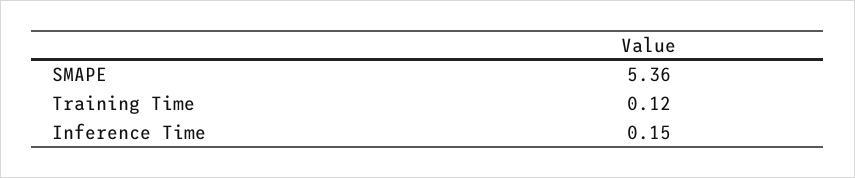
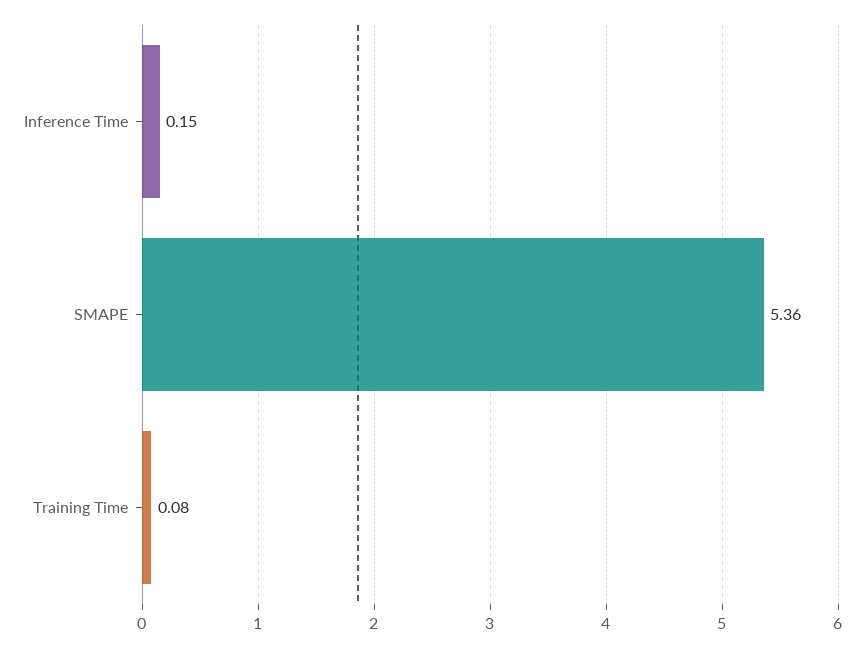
Training Time: 0.12 -> 0.08

